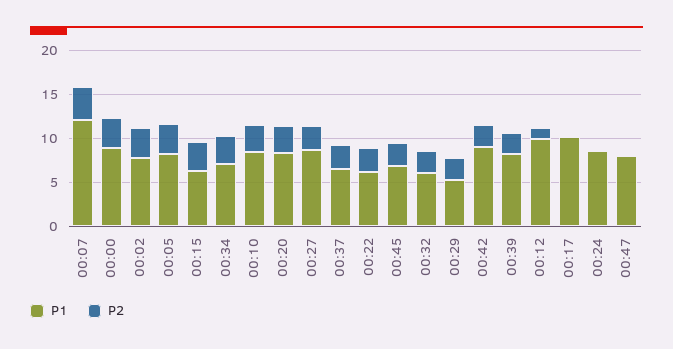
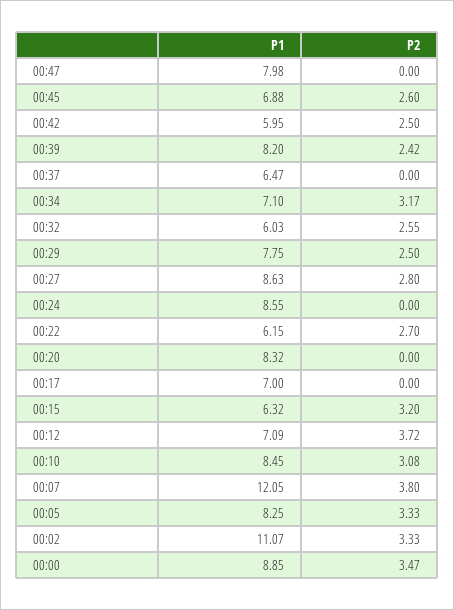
P1, 00:02: 8 -> 11.07
P2, 00:20: 3 -> 0
P2, 00:37: 3 -> 0
P1, 00:29: 5 -> 7.75
P1, 00:42: 9 -> 5.95
P1, 00:12: 10 -> 7.09
P2, 00:12: 1 -> 3.72
P1, 00:17: 10 -> 7

